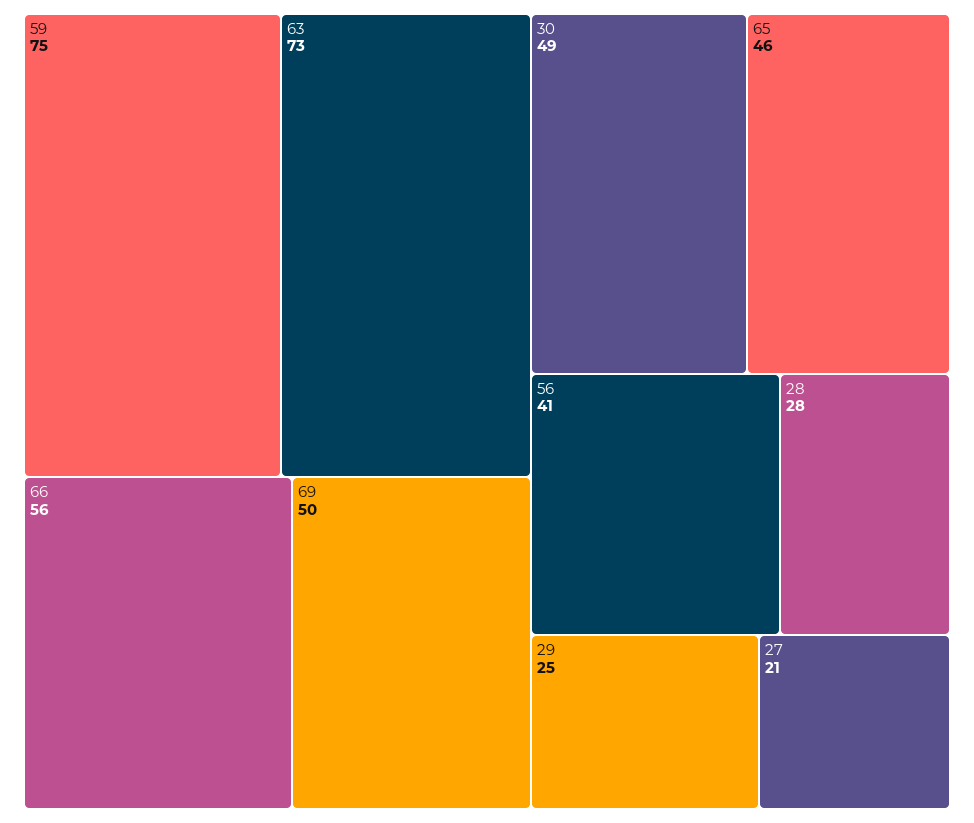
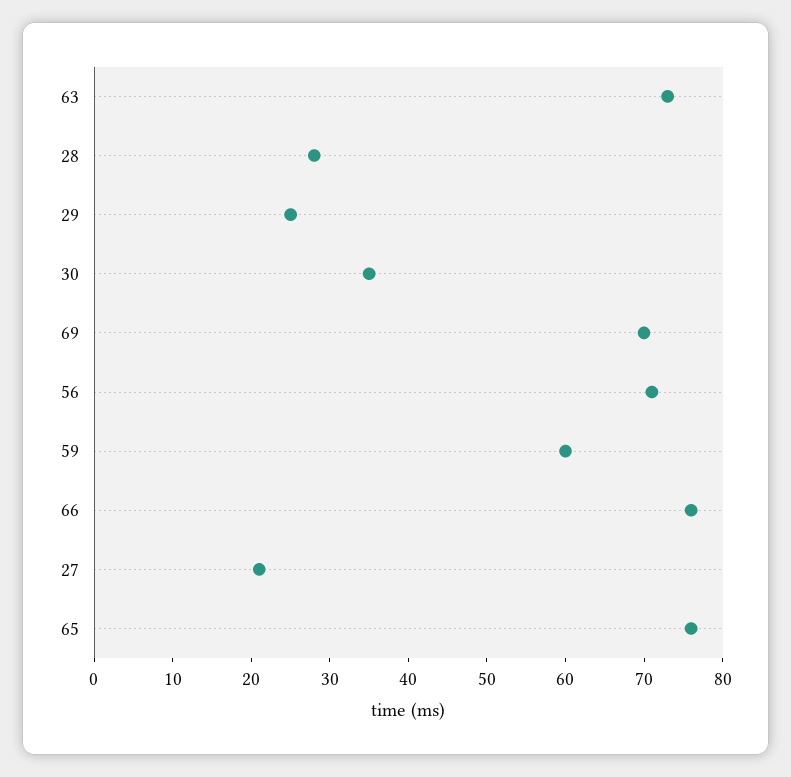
59: 75 -> 60
66: 56 -> 75
69: 50 -> 70
30: 49 -> 35
65: 46 -> 75
56: 41 -> 70

